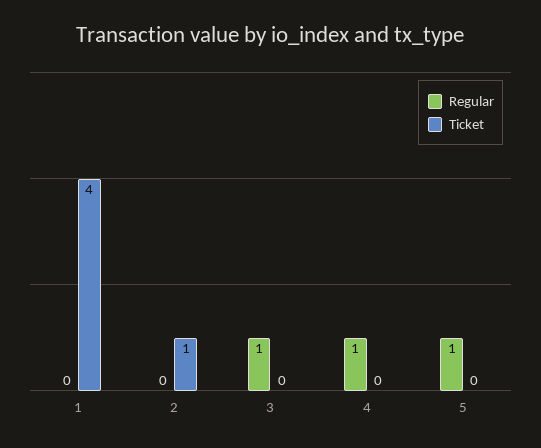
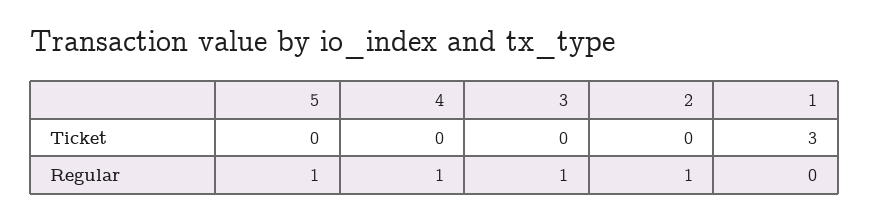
Ticket, 1: 4 -> 3
Regular, 2: 0 -> 1
Ticket, 2: 1 -> 0

